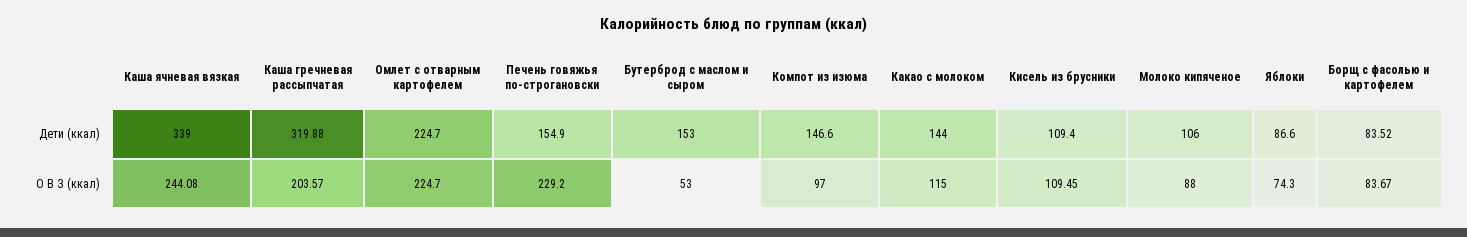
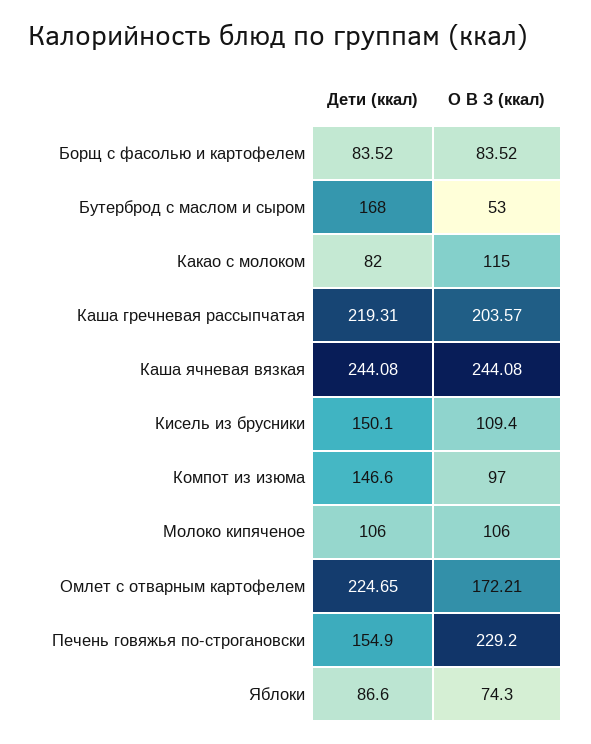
Каша ячневая вязкая, Дети (ккал): 339 -> 244.08
Каша гречневая рассыпчатая, Дети (ккал): 319.88 -> 219.31
Омлет с отварным картофелем, Дети (ккал): 224.7 -> 224.65
Бутерброд с маслом и сыром, Дети (ккал): 153 -> 168
Какао с молоком, Дети (ккал): 144 -> 82
Кисель из брусники, Дети (ккал): 109.4 -> 150.1
Омлет с отварным картофелем, О В З (ккал): 224.7 -> 172.21
Кисель из брусники, О В З (ккал): 109.45 -> 109.4
Молоко кипяченое, О В З (ккал): 88 -> 106
Борщ с фасолью и картофелем, О В З (ккал): 83.67 -> 83.52

